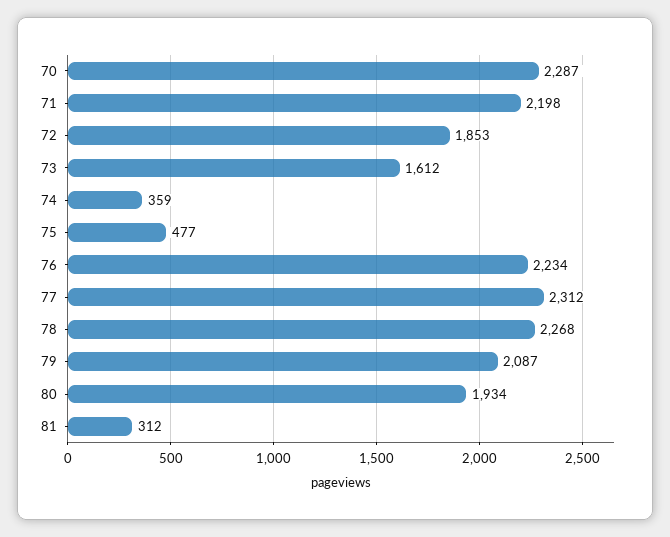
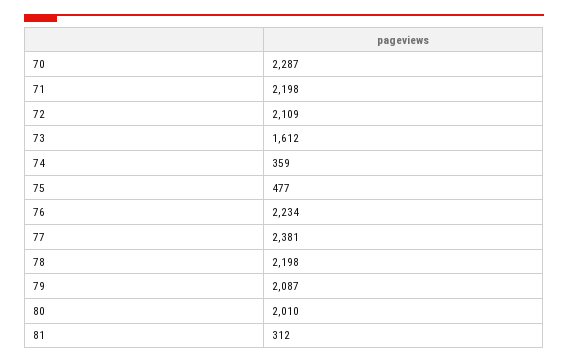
72: 1853 -> 2109
77: 2312 -> 2381
78: 2268 -> 2198
80: 1934 -> 2010

